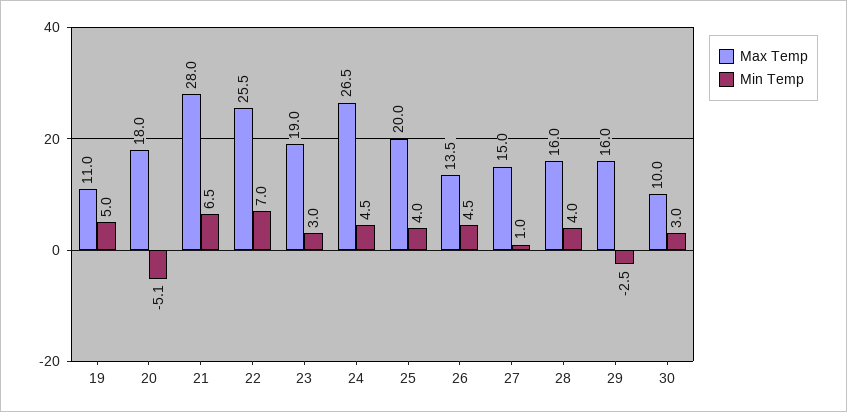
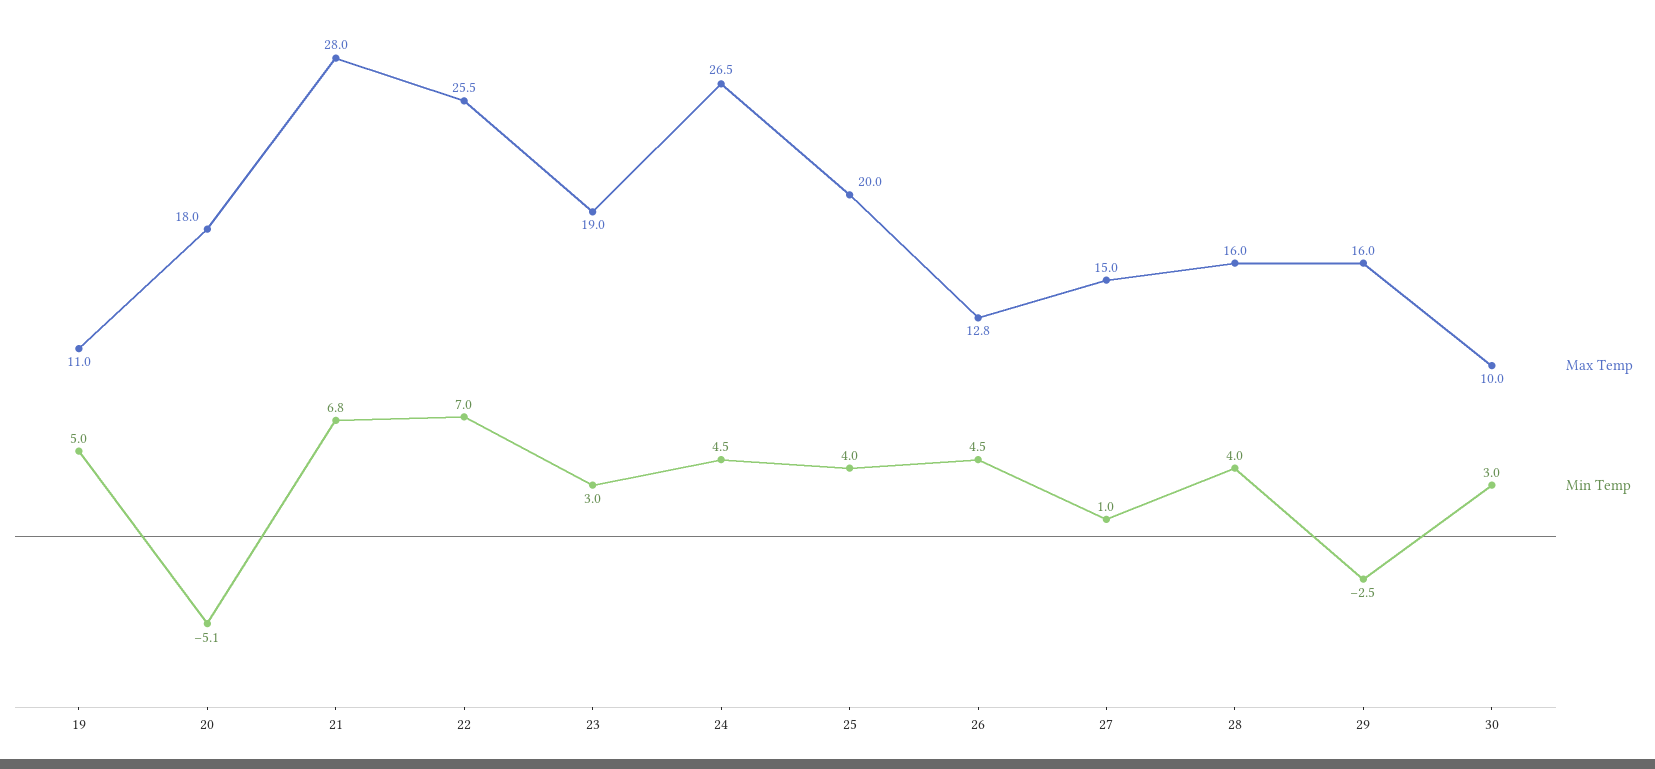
Min Temp, 21: 6.5 -> 6.8
Max Temp, 26: 13.5 -> 12.8

